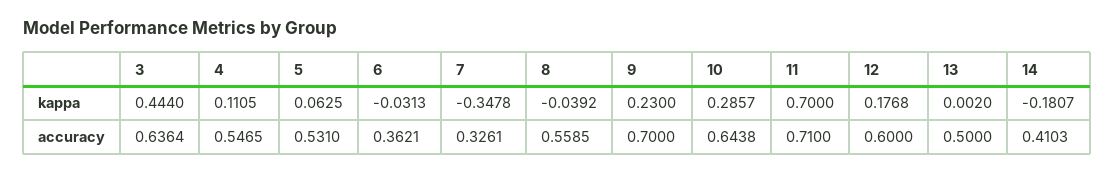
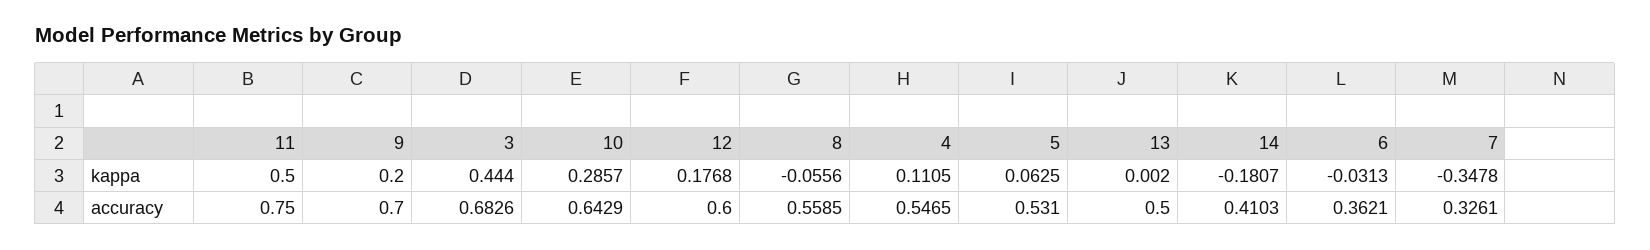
8, kappa: -0.0392 -> -0.0556
9, kappa: 0.23 -> 0.2
11, kappa: 0.7 -> 0.5
3, accuracy: 0.6364 -> 0.6826
10, accuracy: 0.6438 -> 0.6429
11, accuracy: 0.71 -> 0.75

